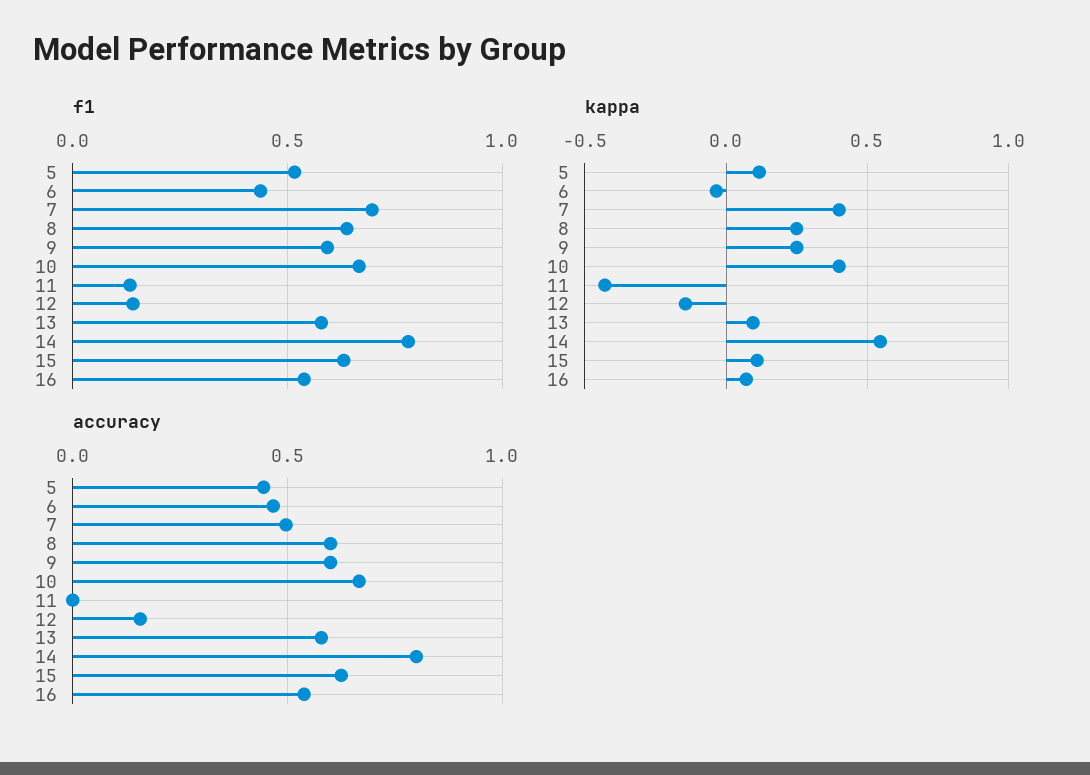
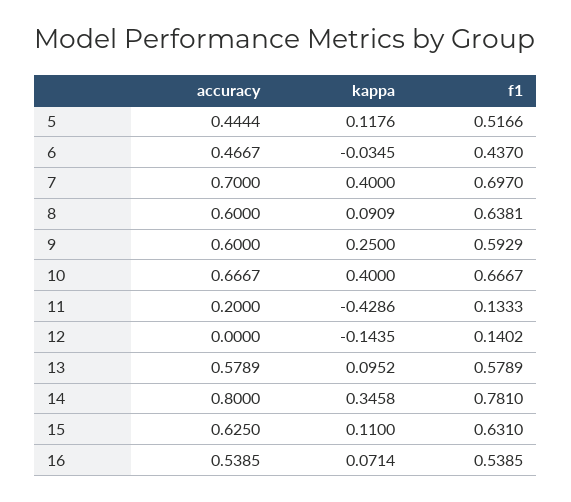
kappa, 8: 0.25 -> 0.0909
kappa, 14: 0.55 -> 0.3458
accuracy, 7: 0.5 -> 0.7
accuracy, 11: 0 -> 0.2
accuracy, 12: 0.15 -> 0

